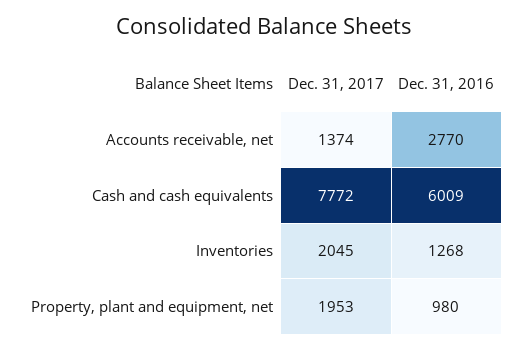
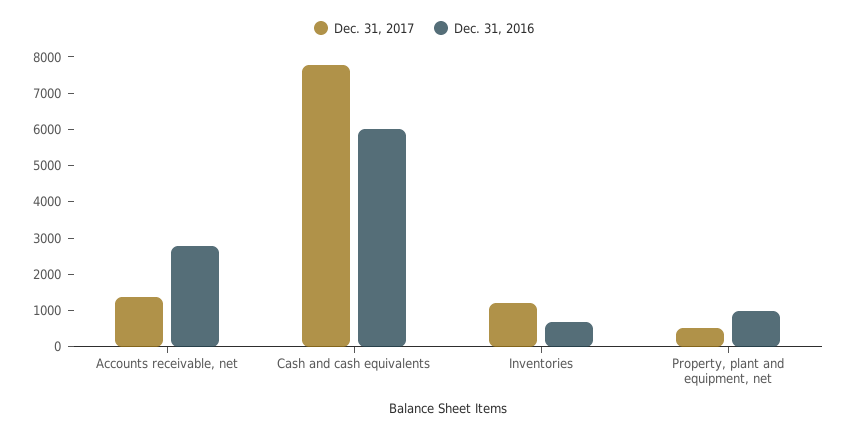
Dec. 31, 2017, Inventories: 2045 -> 1250
Dec. 31, 2016, Inventories: 1268 -> 750
Dec. 31, 2017, Property, plant and equipment, net: 1953 -> 500

